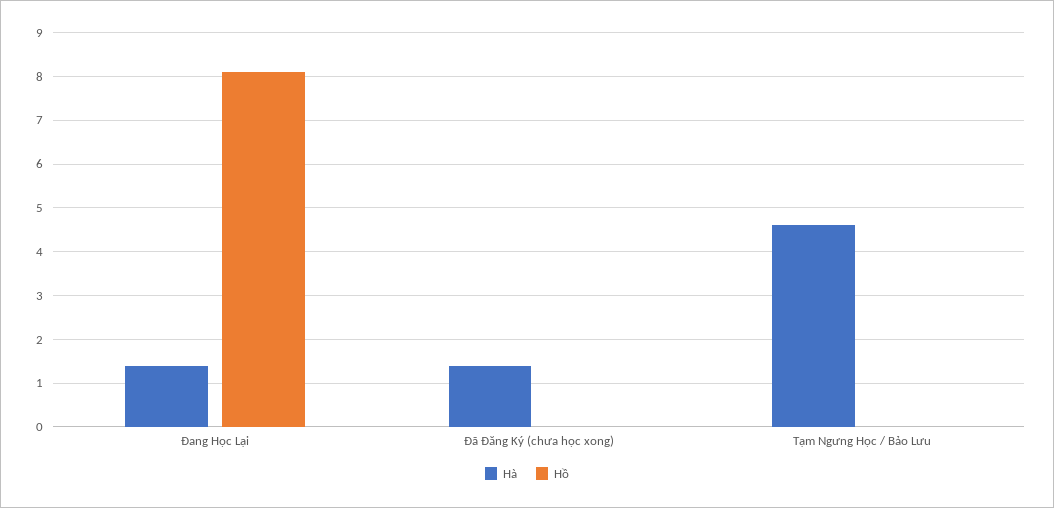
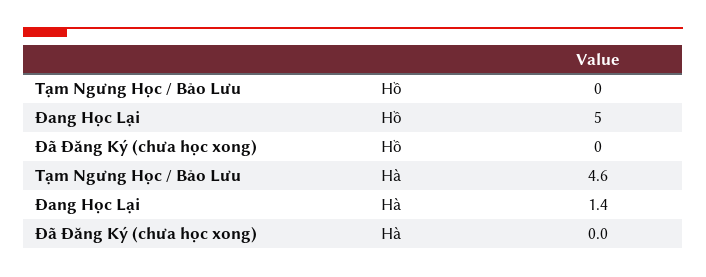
Hồ, Đang Học Lại: 8 -> 5
Hà, Đã Đăng Ký (chưa học xong): 1.5 -> 0

